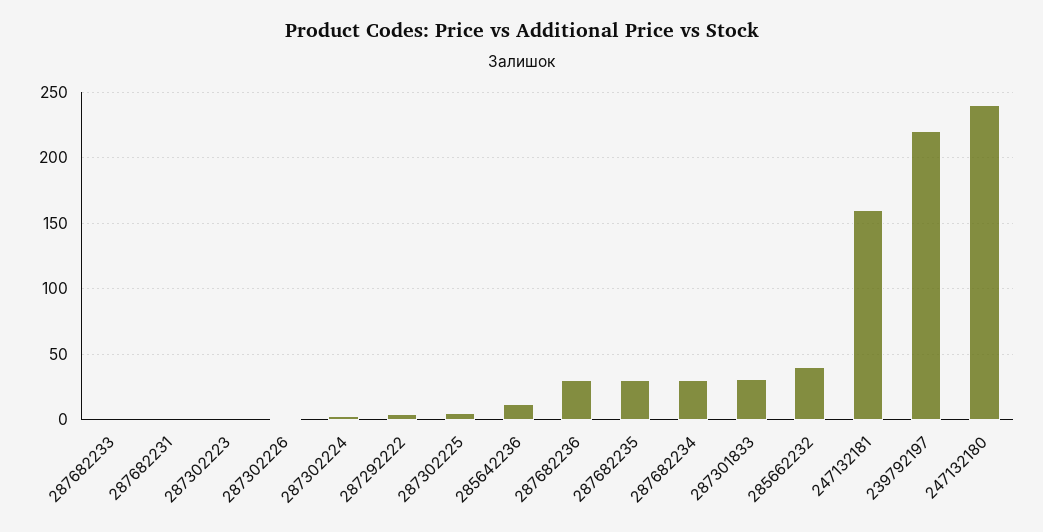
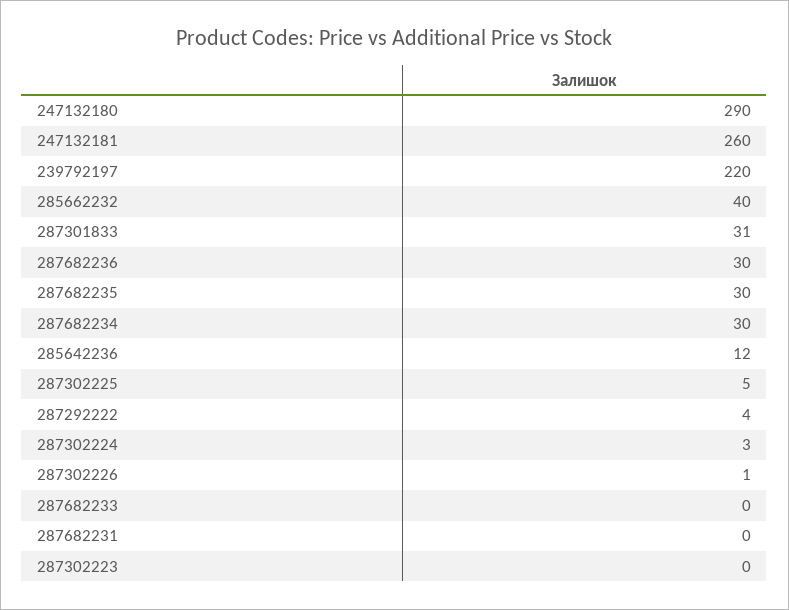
247132181: 160 -> 260
247132180: 240 -> 290

